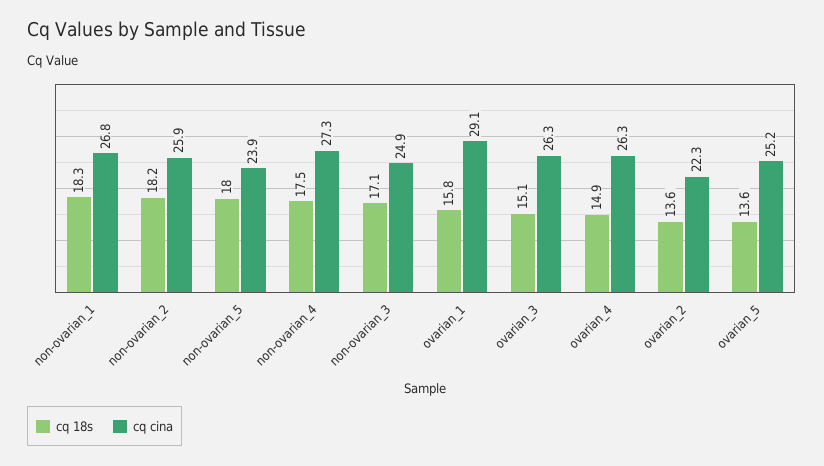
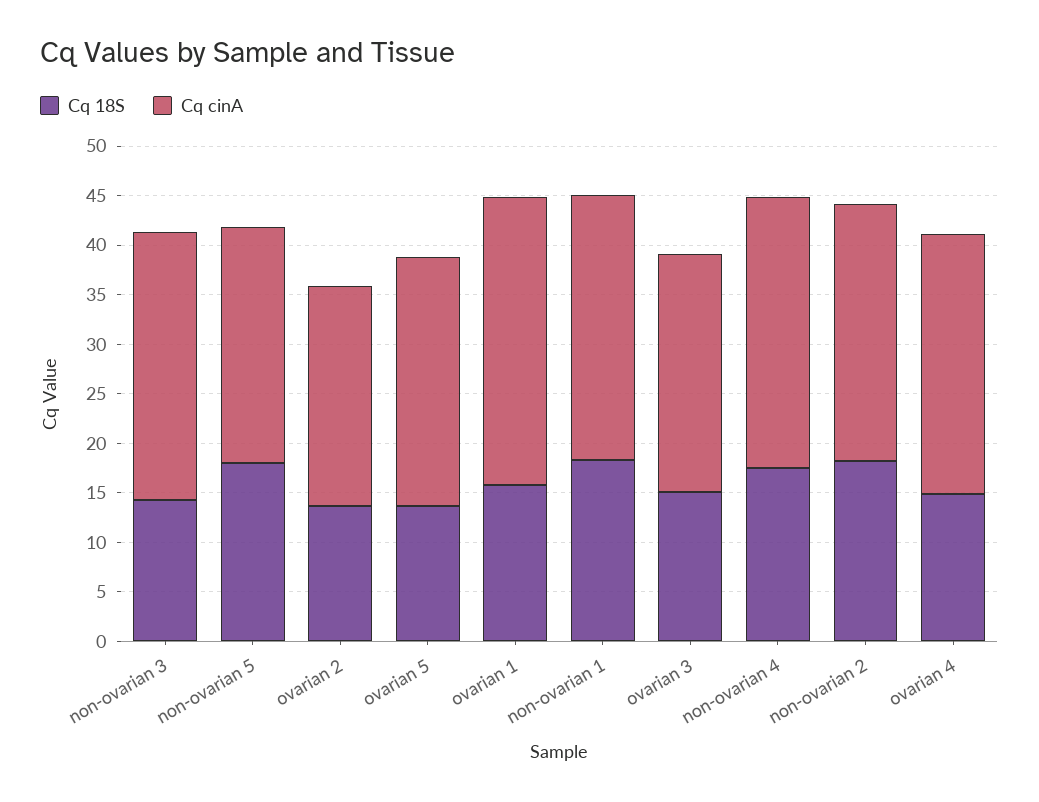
cq 18s, non-ovarian_3: 17.1 -> 14
cq cina, non-ovarian_3: 24.9 -> 27
cq cina, ovarian_3: 26.3 -> 24

